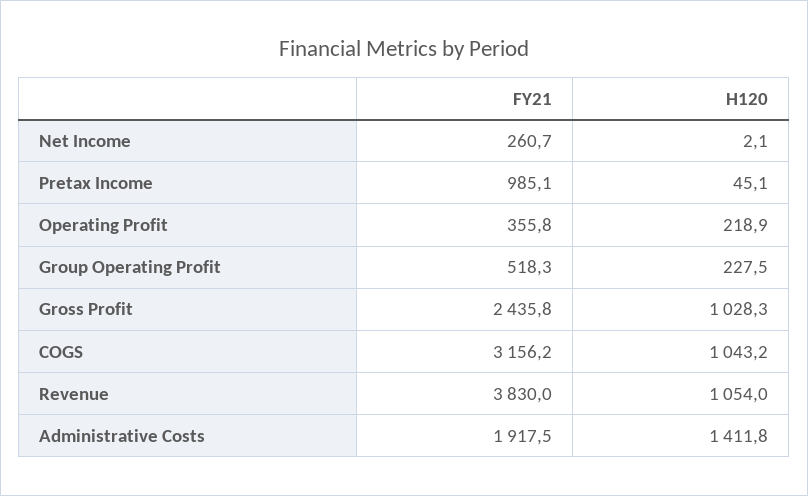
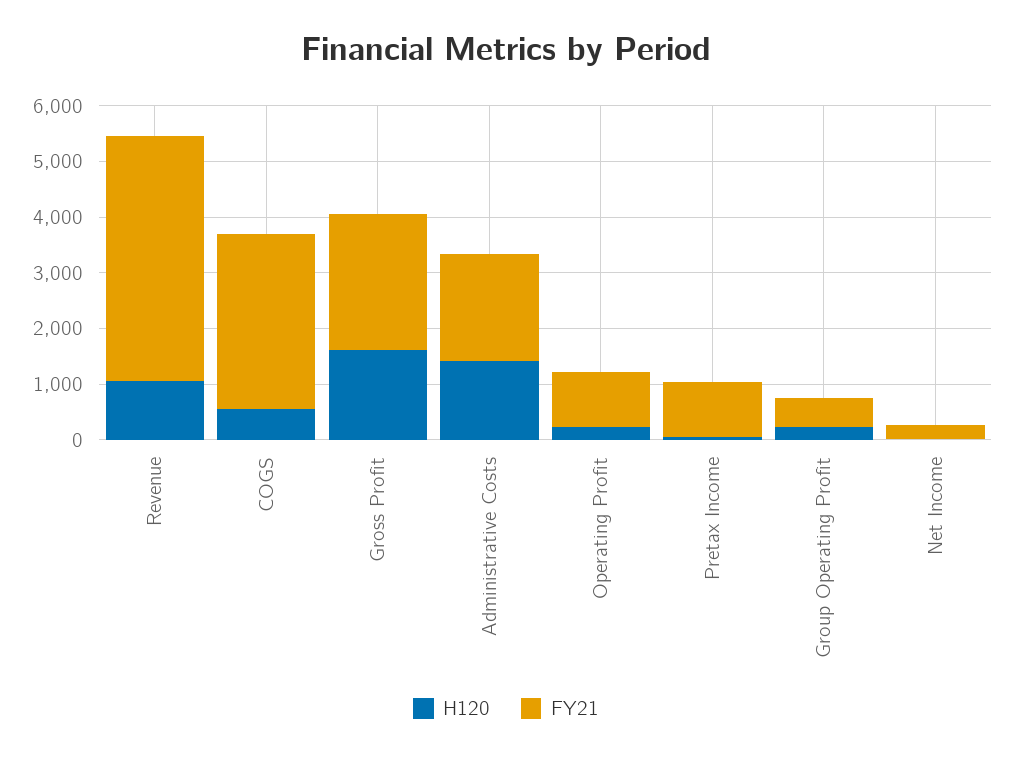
FY21, Operating Profit: 355.8 -> 1000
H120, Gross Profit: 1028.3 -> 1600
H120, COGS: 1043.2 -> 600
FY21, Revenue: 3830 -> 4400

